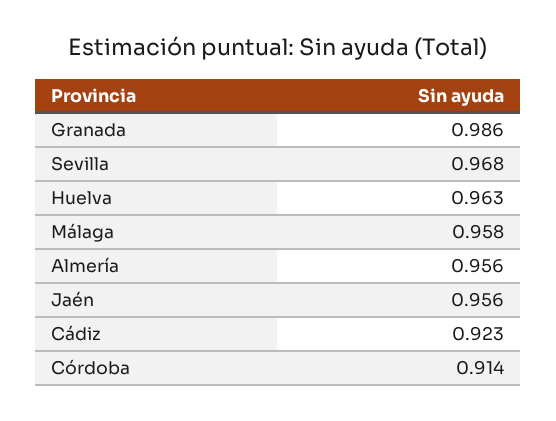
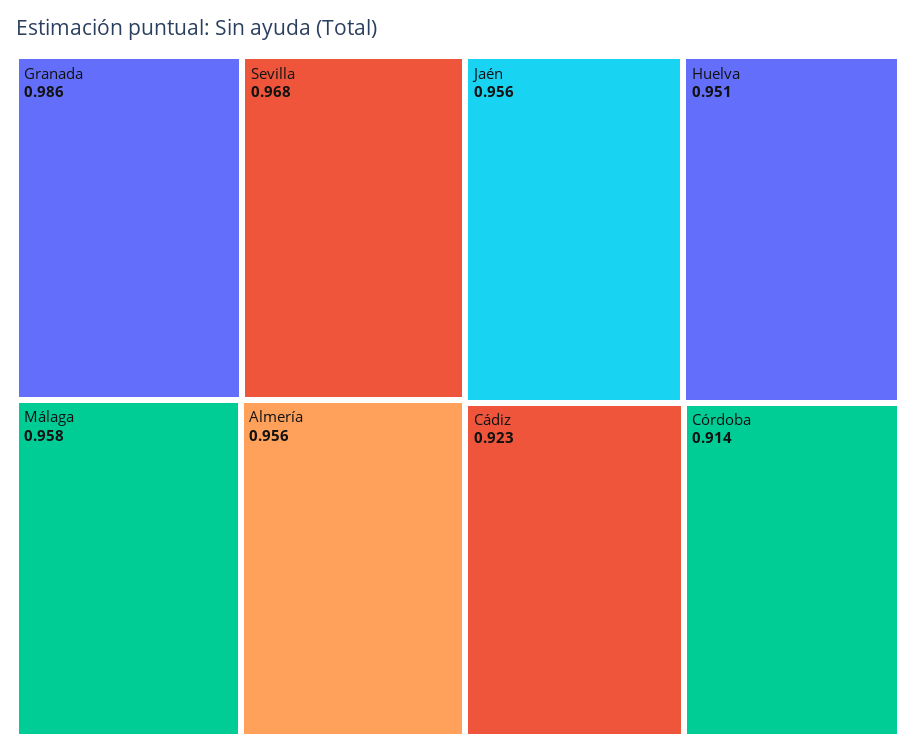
Huelva: 0.963 -> 0.951

